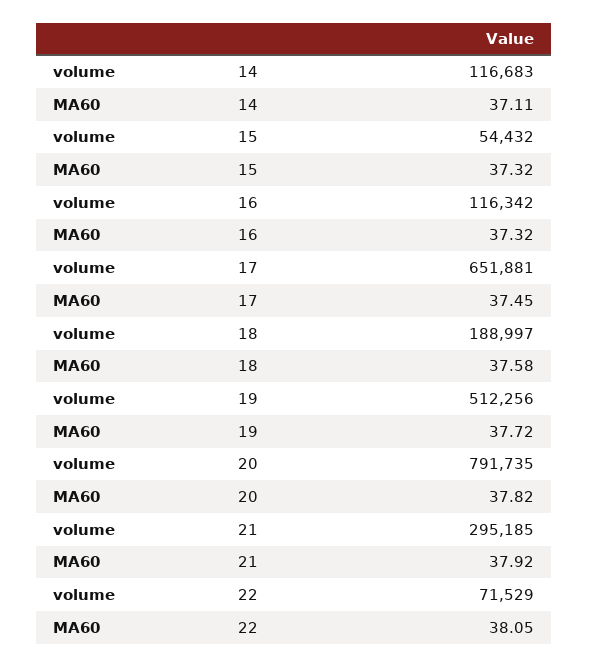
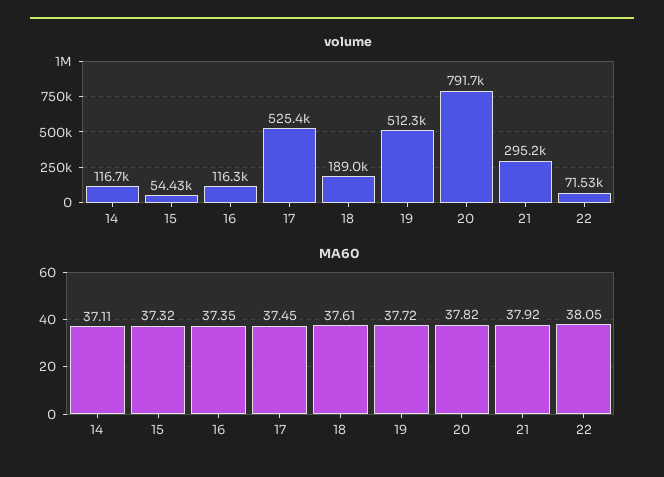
MA60, 16: 37.32 -> 37.35
volume, 17: 651881 -> 525400
MA60, 18: 37.58 -> 37.61

